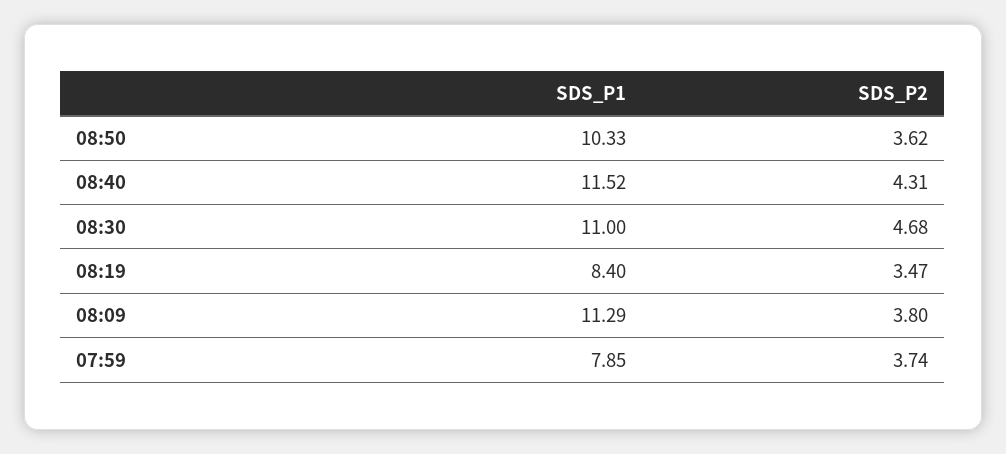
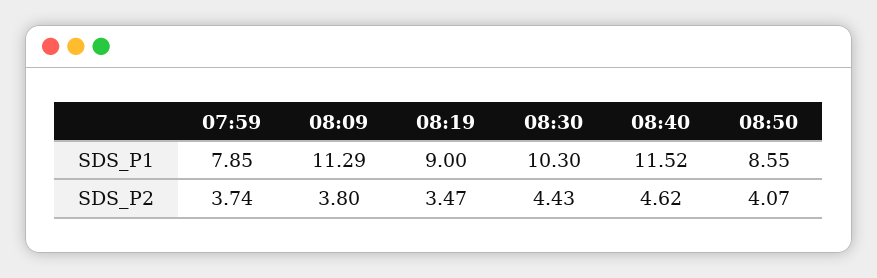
SDS_P1, 08:50: 10.33 -> 8.55
SDS_P2, 08:50: 3.62 -> 4.07
SDS_P2, 08:40: 4.31 -> 4.62
SDS_P1, 08:30: 11 -> 10.3
SDS_P2, 08:30: 4.68 -> 4.43
SDS_P1, 08:19: 8.4 -> 9

